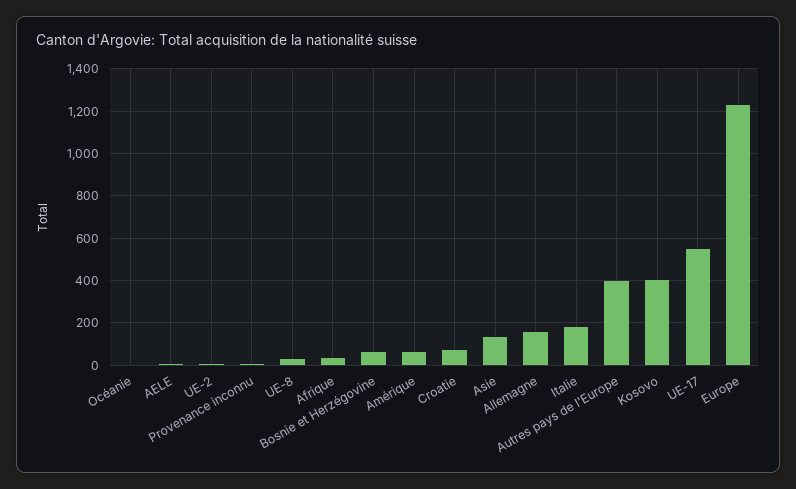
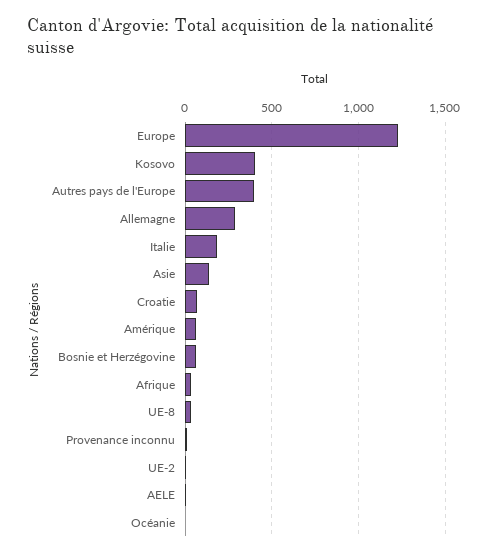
Allemagne: 150 -> 300
UE-17: 550 -> none

